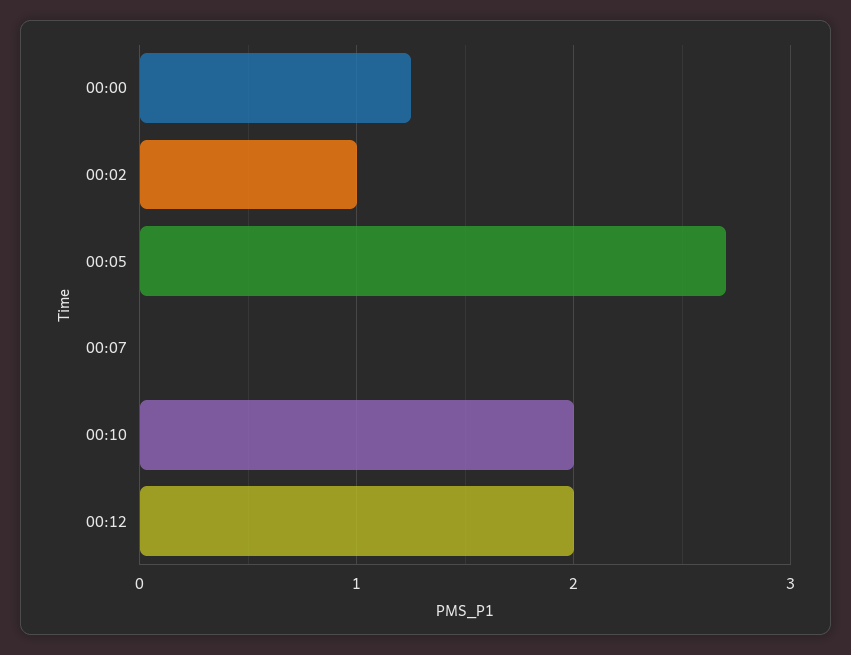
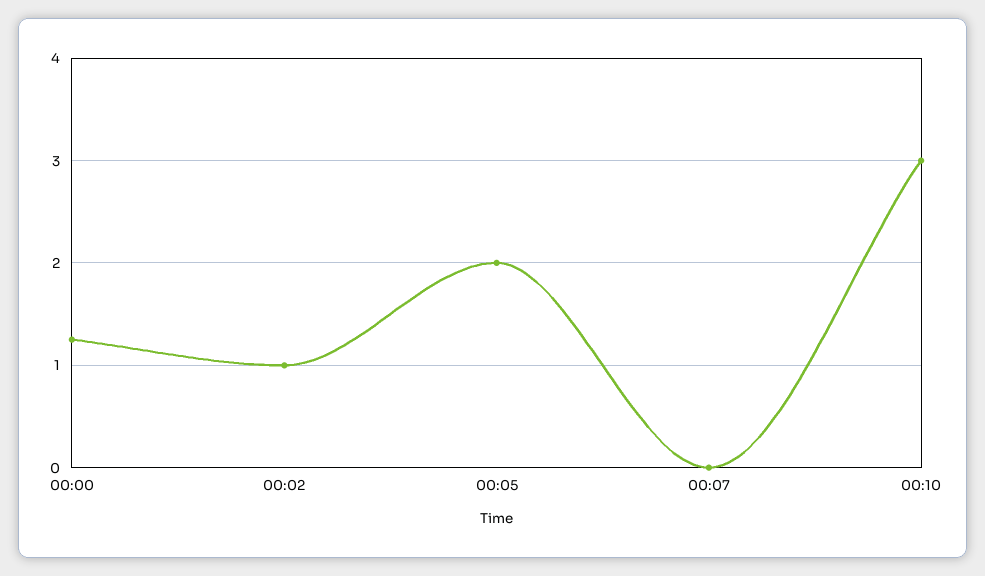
00:05: 2.7 -> 2
00:10: 2 -> 3
00:12: 2 -> none

